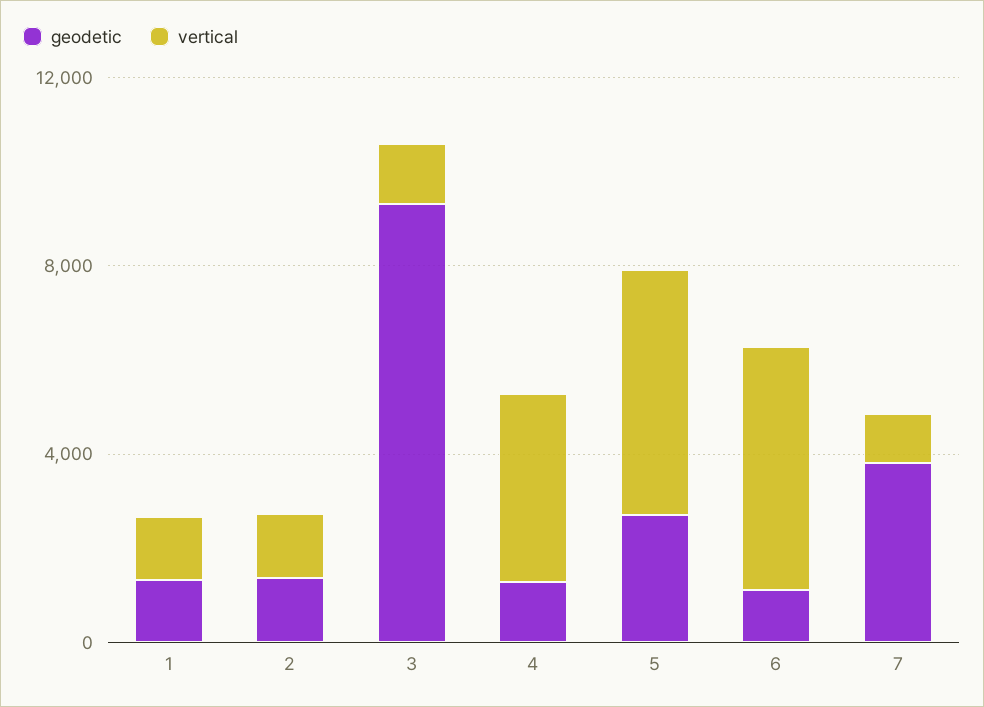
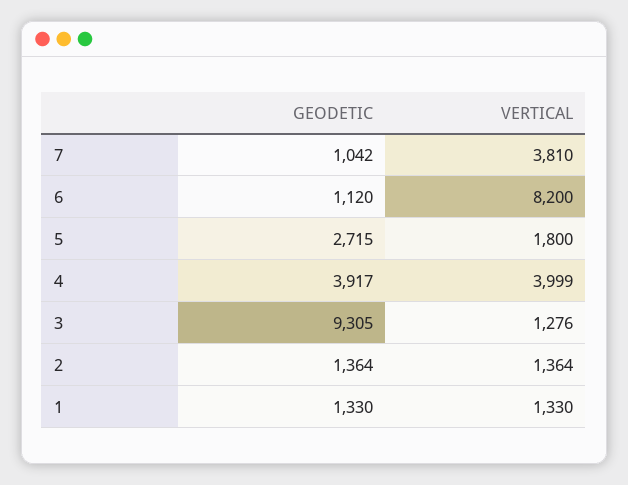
geodetic, 4: 1000 -> 3917
vertical, 5: 5000 -> 1800
vertical, 6: 5000 -> 8200
geodetic, 7: 4000 -> 1042
vertical, 7: 1000 -> 3810

